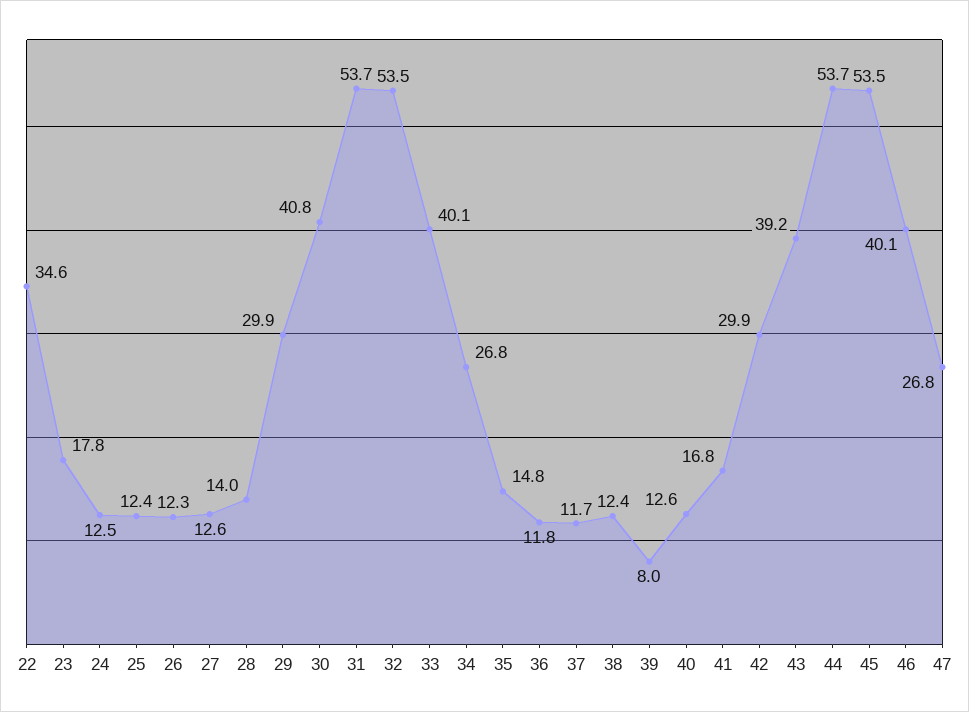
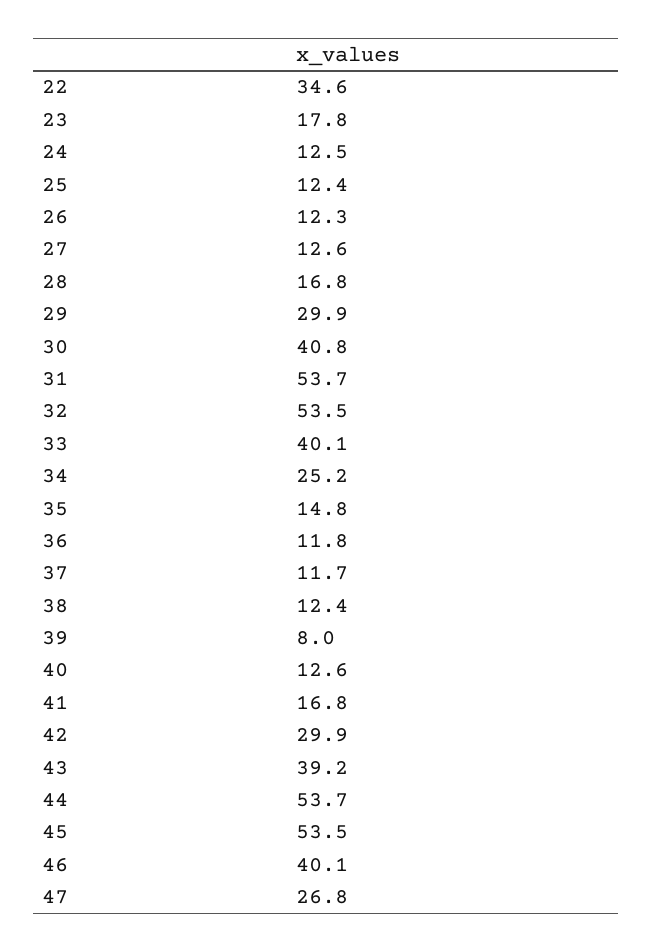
28: 14 -> 16.8
34: 26.8 -> 25.2

